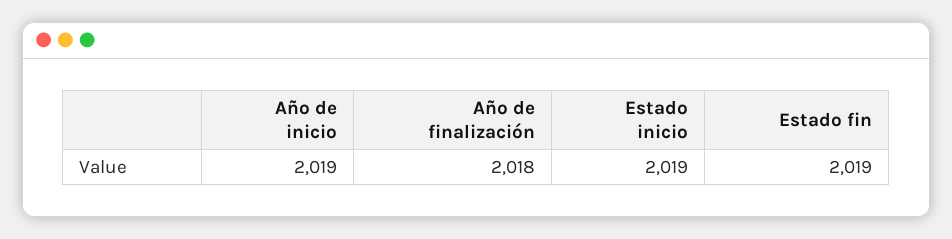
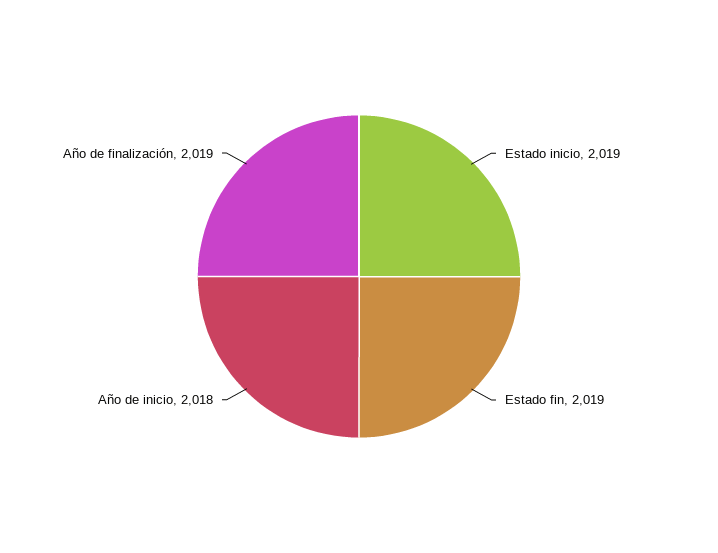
Año de inicio: 2019 -> 2018
Año de finalización: 2018 -> 2019

